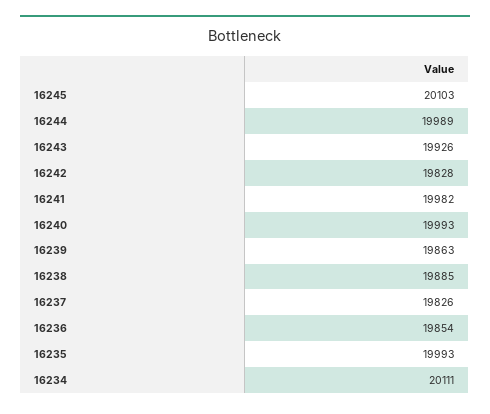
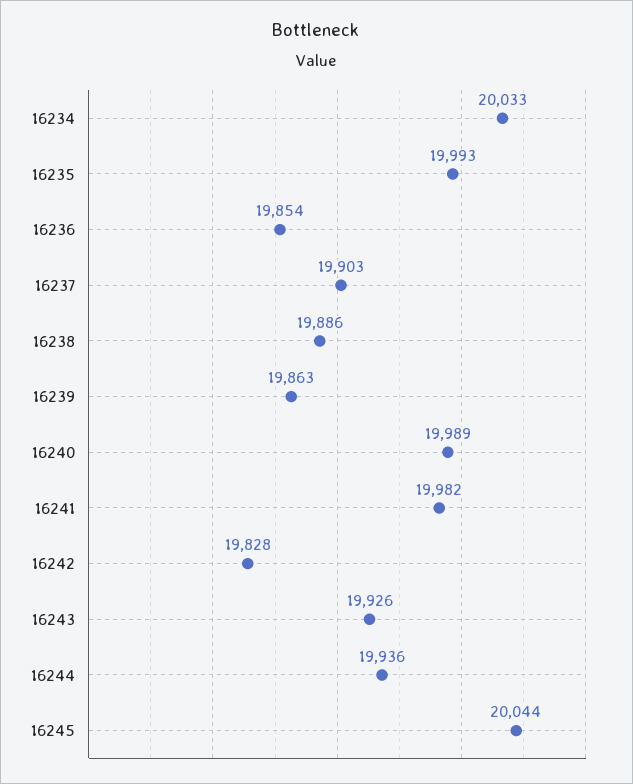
16245: 20103 -> 20044
16244: 19989 -> 19936
16240: 19993 -> 19989
16238: 19885 -> 19886
16237: 19826 -> 19903
16234: 20111 -> 20033

